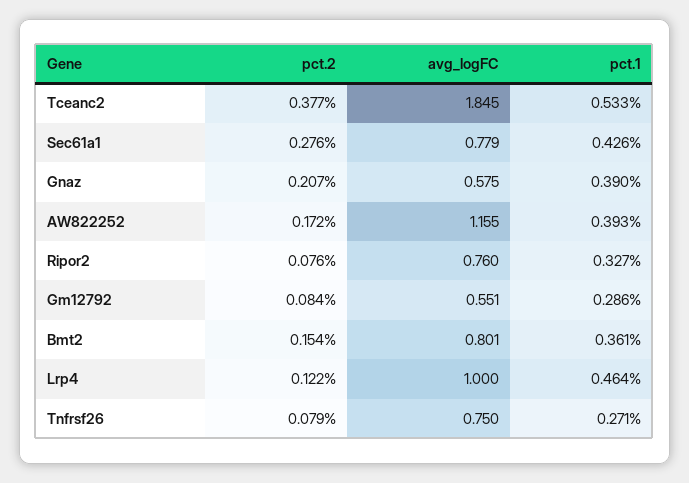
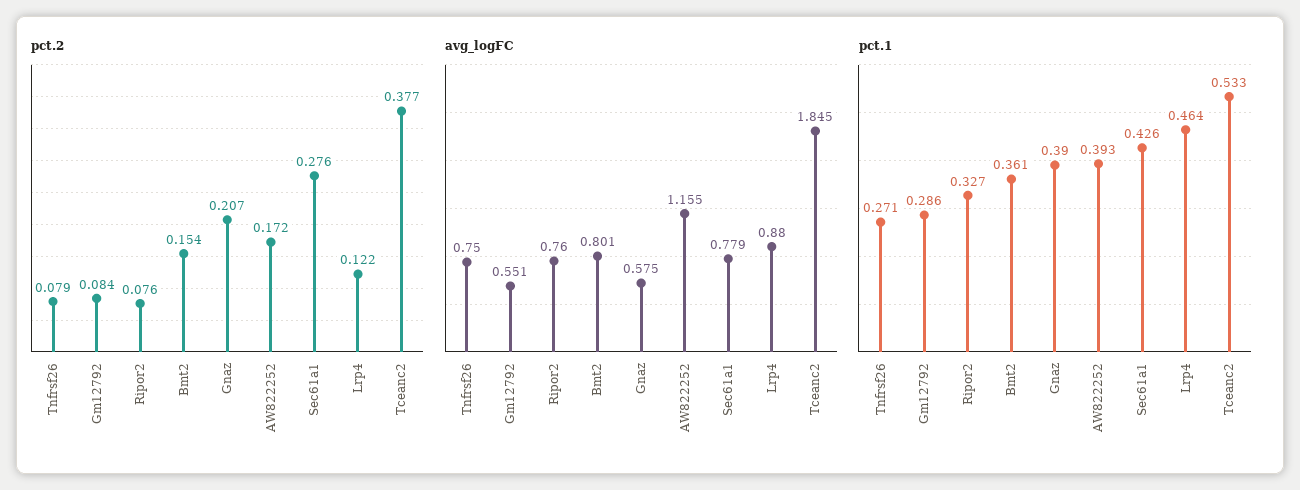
avg_logFC, Lrp4: 1 -> 0.88

